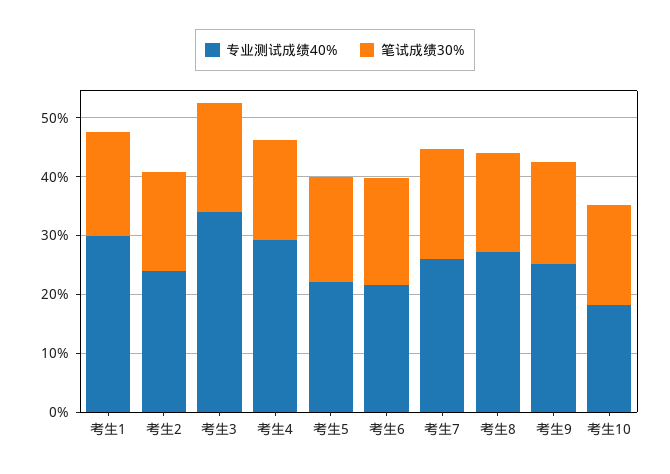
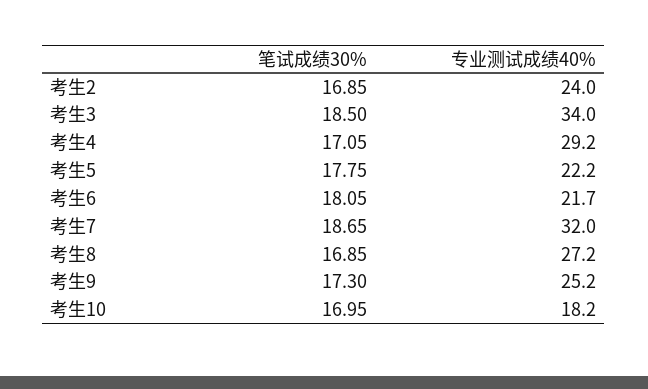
专业测试成绩40%, 考生1: 30 -> none
笔试成绩30%, 考生1: 18 -> none
专业测试成绩40%, 考生7: 26 -> 32

